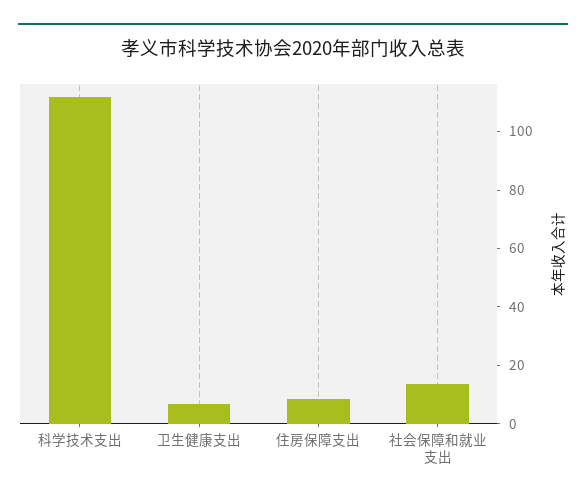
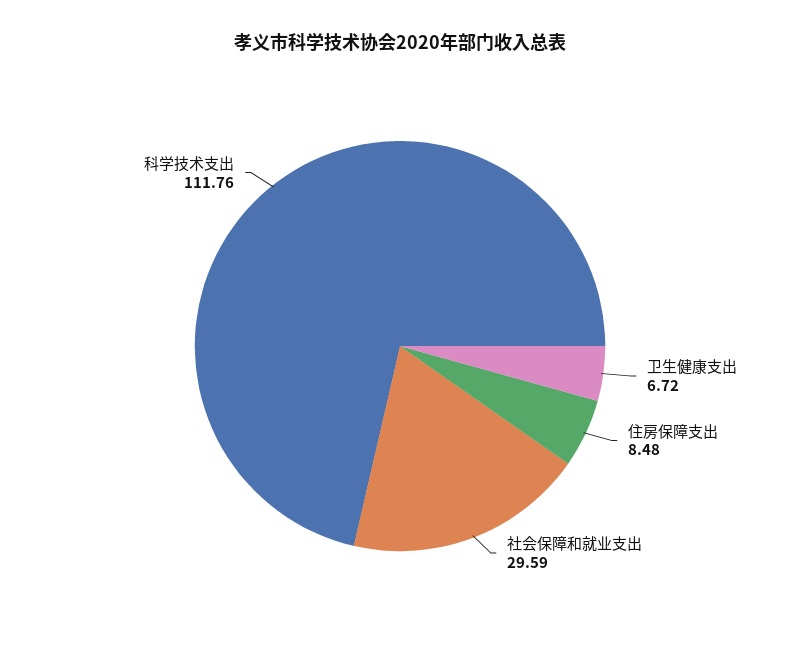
社会保障和就业支出: 15 -> 29.59

